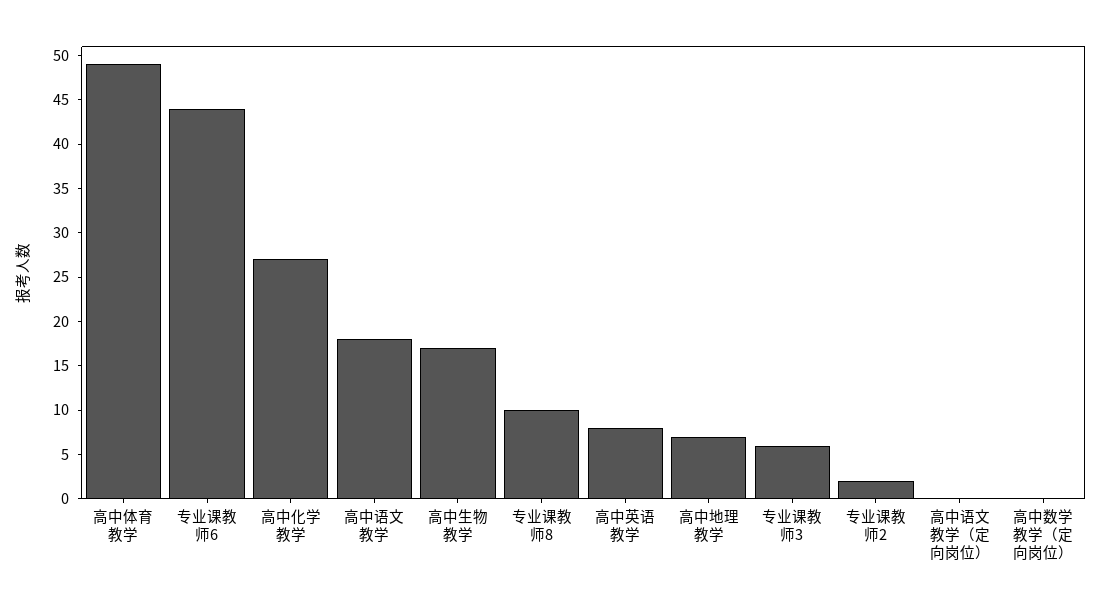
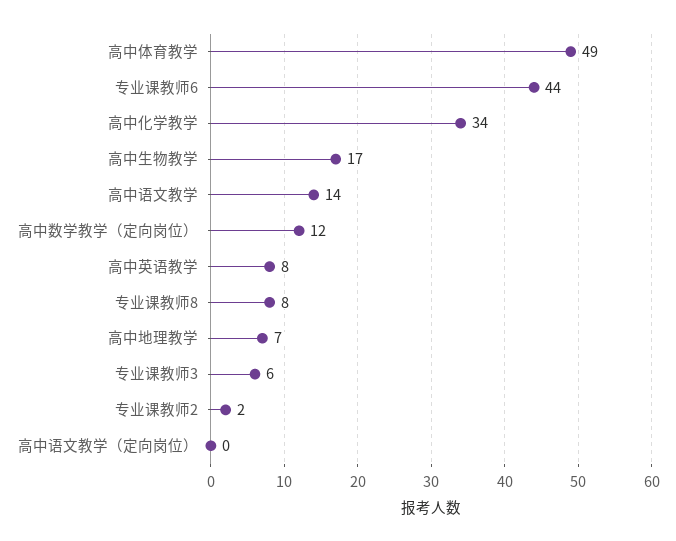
高中化学教学: 27 -> 34
高中语文教学: 18 -> 14
专业课教师8: 10 -> 8
高中数学教学（定向岗位）: 0 -> 12

